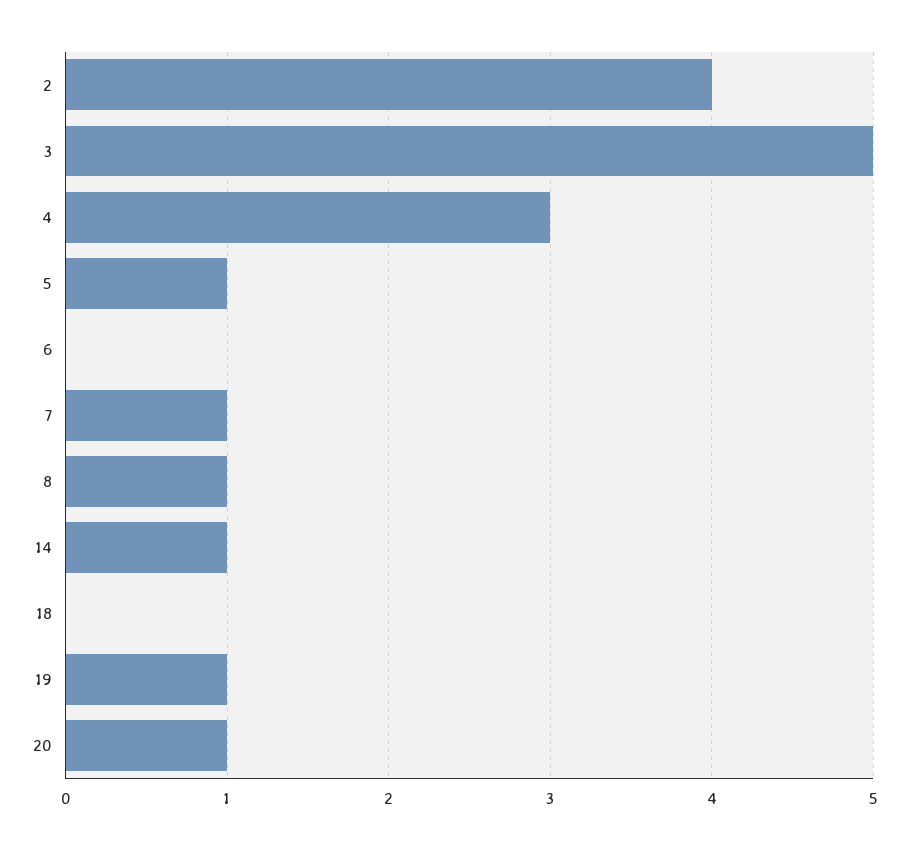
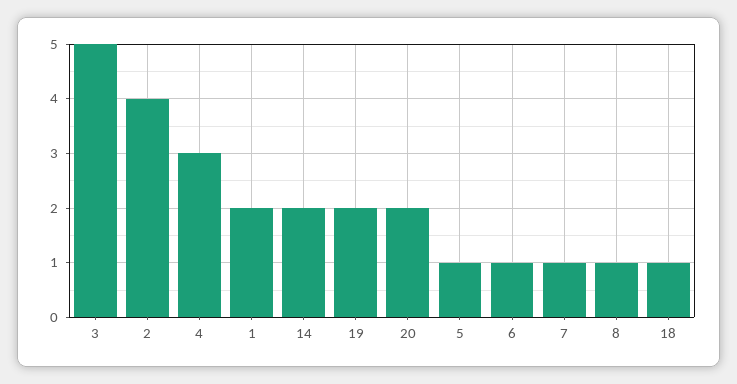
6: 0 -> 1
14: 1 -> 2
18: 0 -> 1
19: 1 -> 2
20: 1 -> 2
1: none -> 2

